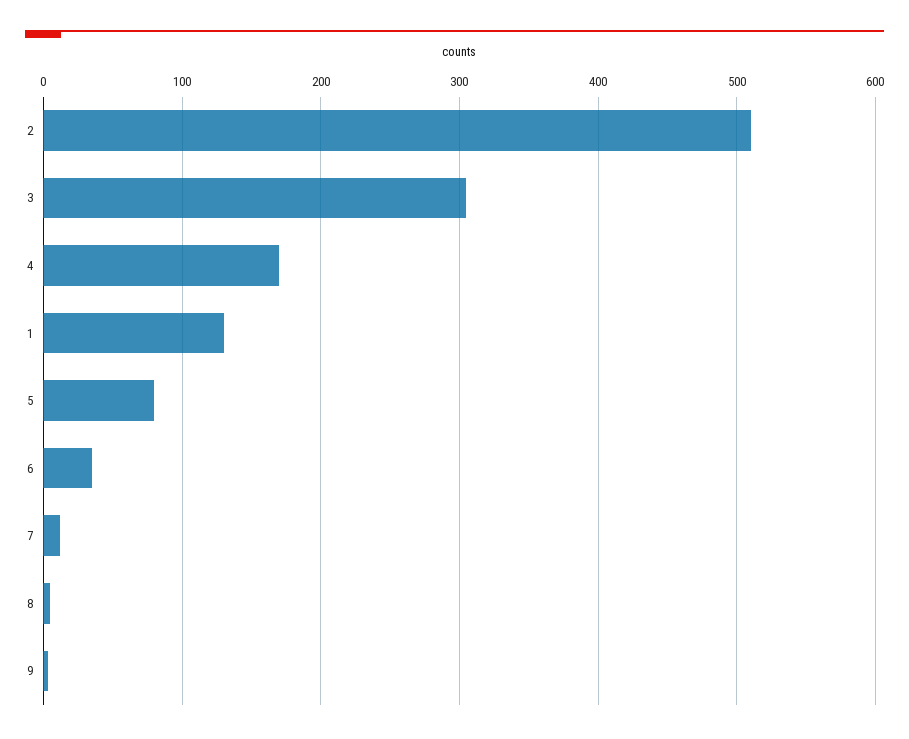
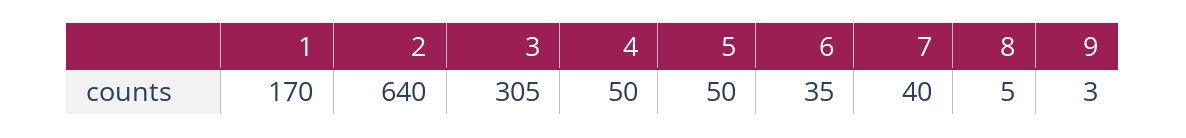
2: 510 -> 640
4: 170 -> 50
1: 130 -> 170
5: 80 -> 50
7: 10 -> 40

